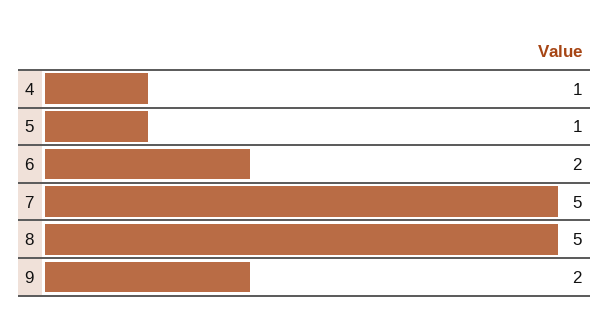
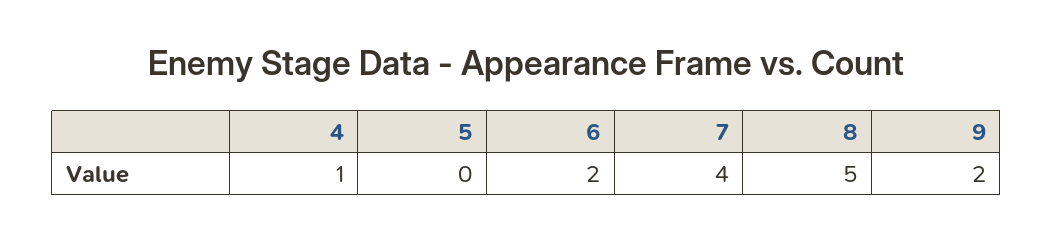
5: 1 -> 0
7: 5 -> 4

